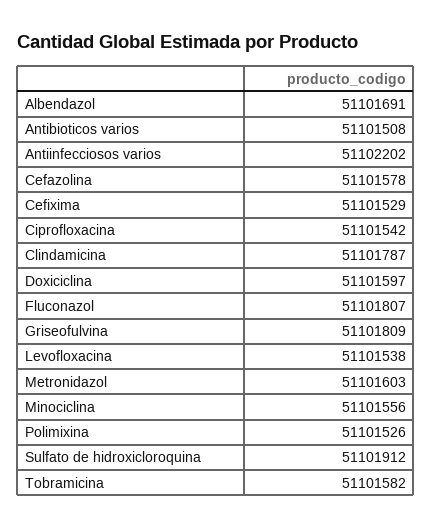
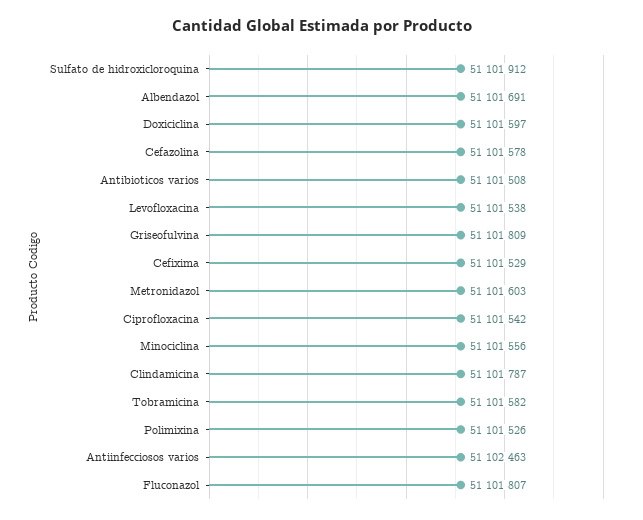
Antiinfecciosos varios: 51102202 -> 51102463

